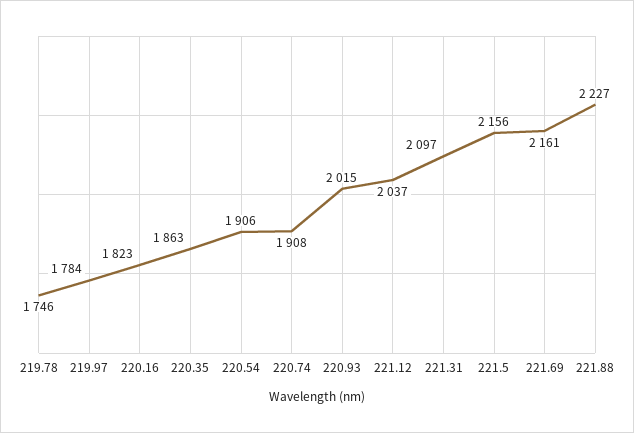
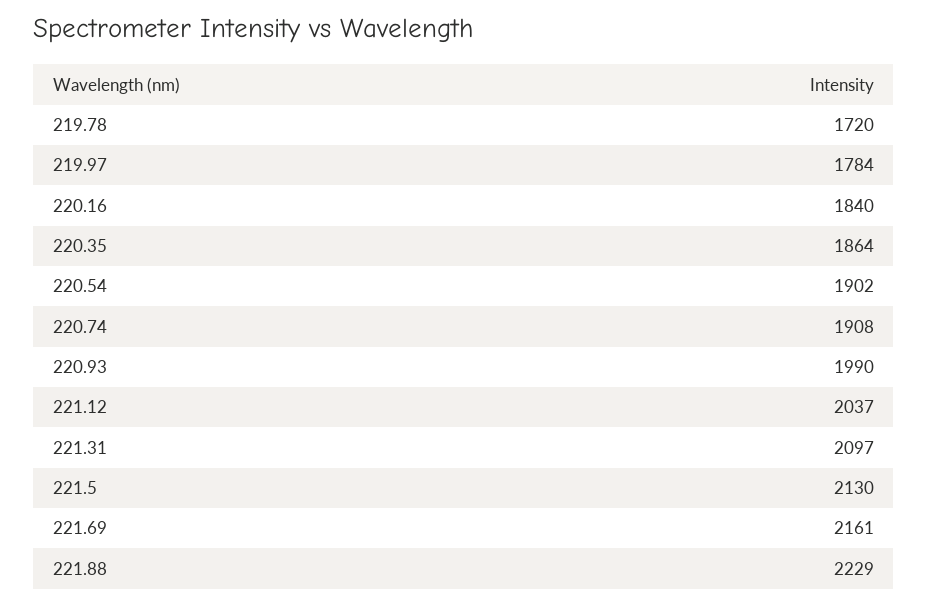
219.78: 1746 -> 1720
220.16: 1823 -> 1840
220.35: 1863 -> 1864
220.54: 1906 -> 1902
220.93: 2015 -> 1990
221.5: 2156 -> 2130
221.88: 2227 -> 2229

